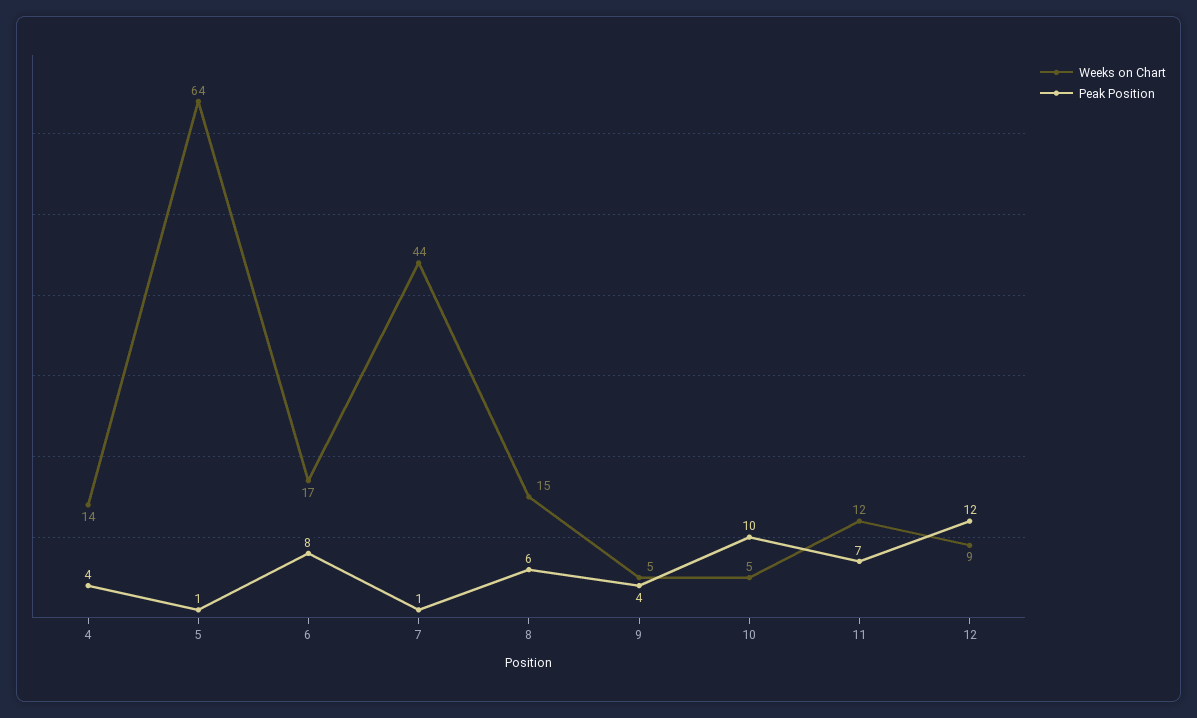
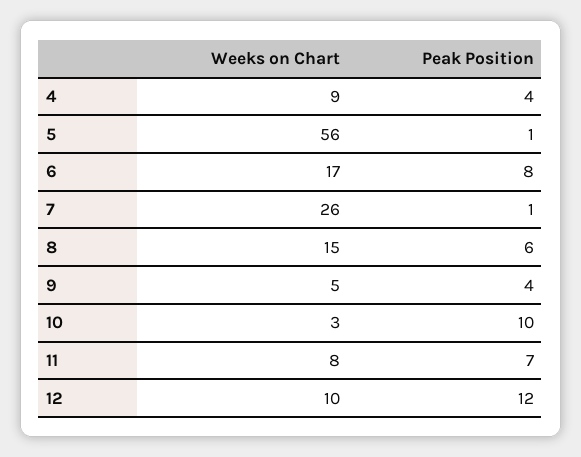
Weeks on Chart, 4: 14 -> 9
Weeks on Chart, 5: 64 -> 56
Weeks on Chart, 7: 44 -> 26
Weeks on Chart, 10: 5 -> 3
Weeks on Chart, 11: 12 -> 8
Weeks on Chart, 12: 9 -> 10

